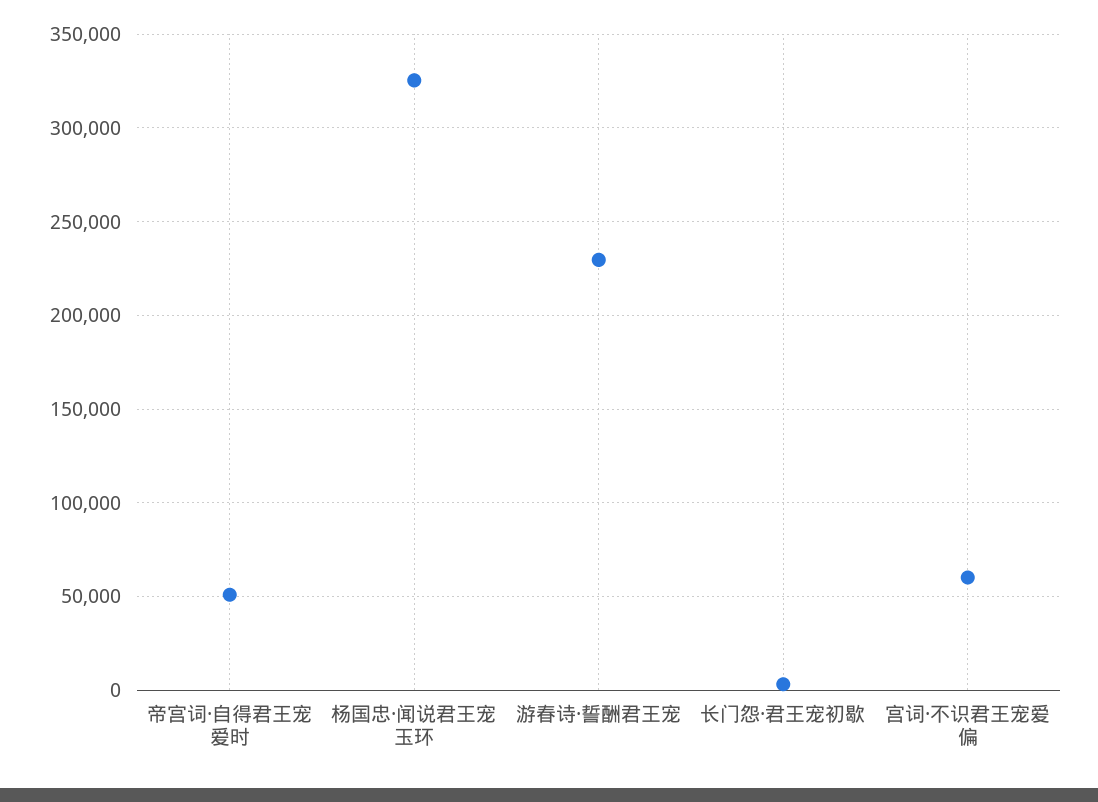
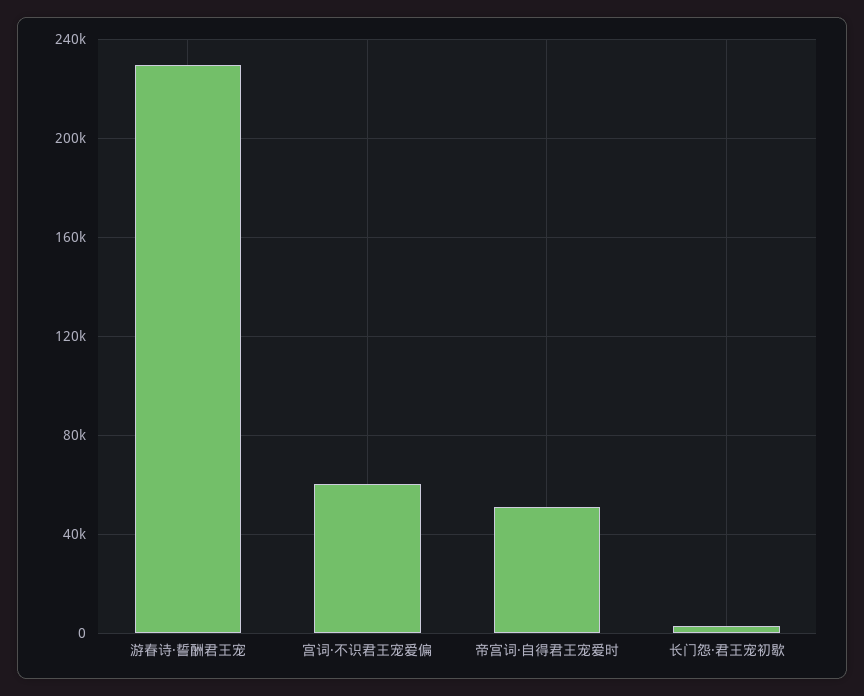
杨国忠·闻说君王宠玉环: 325000 -> none

